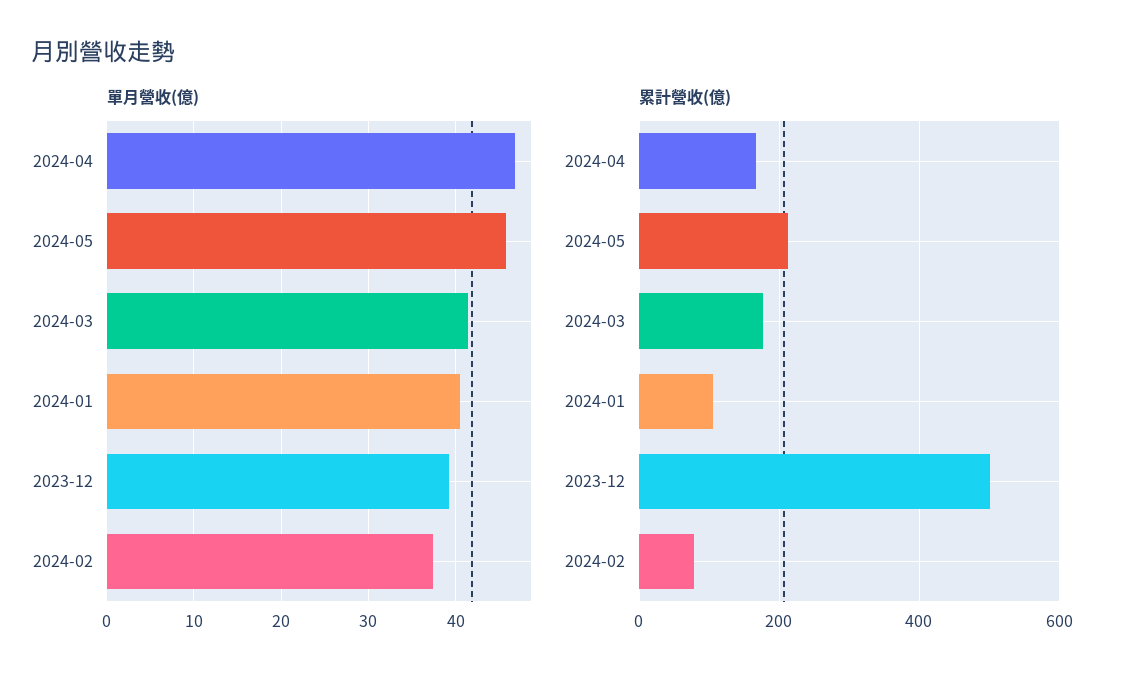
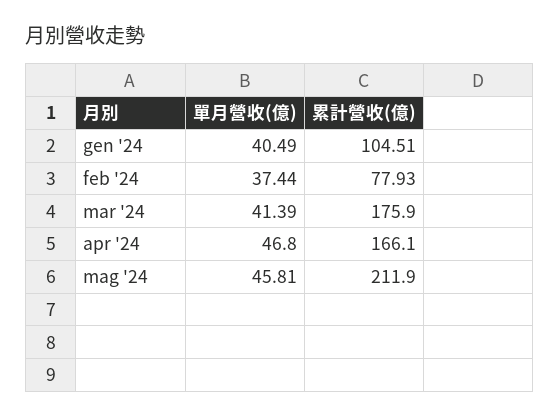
單月營收(億), 2023-12: 39 -> none
累計營收(億), 2023-12: 500 -> none

